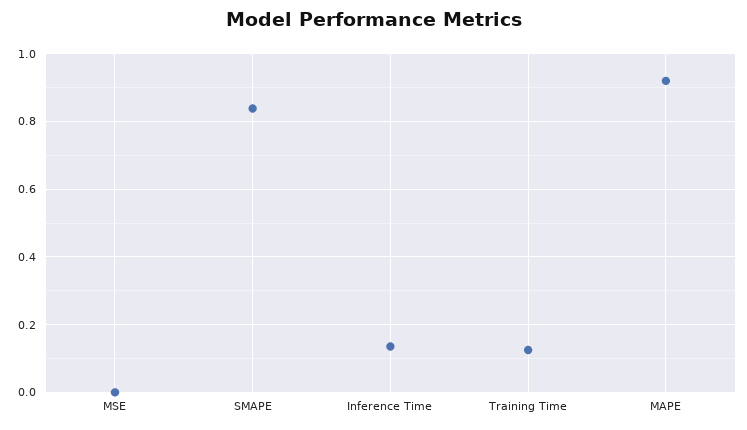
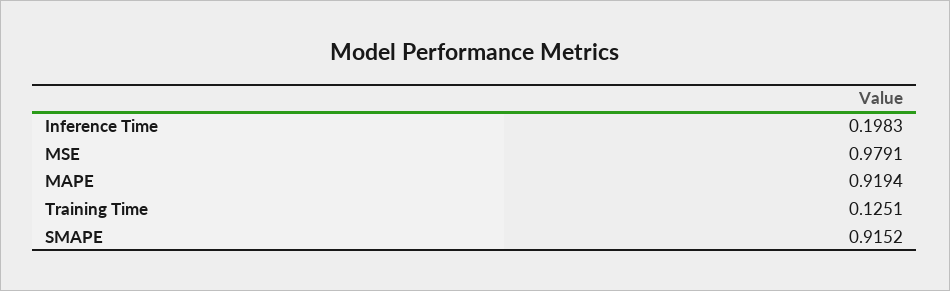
MSE: 0 -> 0.9791
SMAPE: 0.84 -> 0.9152
Inference Time: 0.14 -> 0.1983

